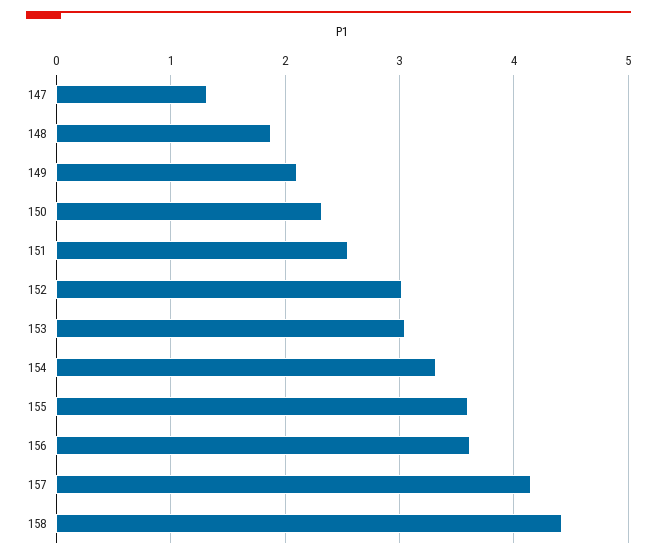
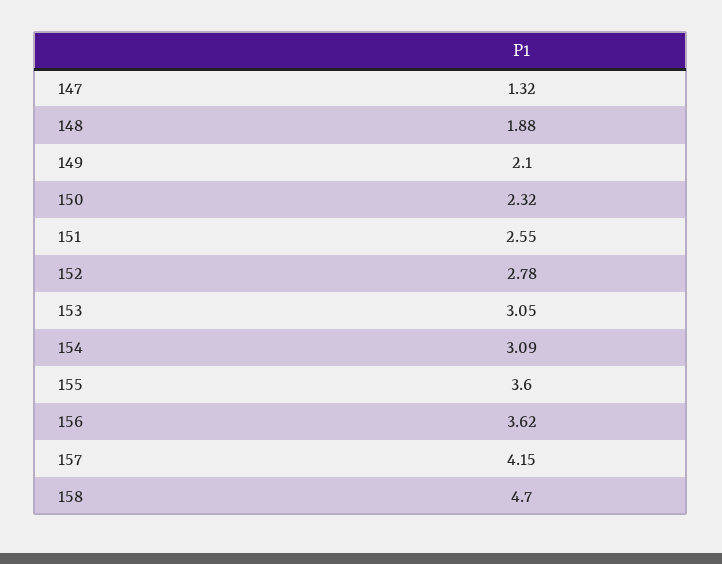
152: 3 -> 2.78
154: 3.3 -> 3.09
158: 4.4 -> 4.7

